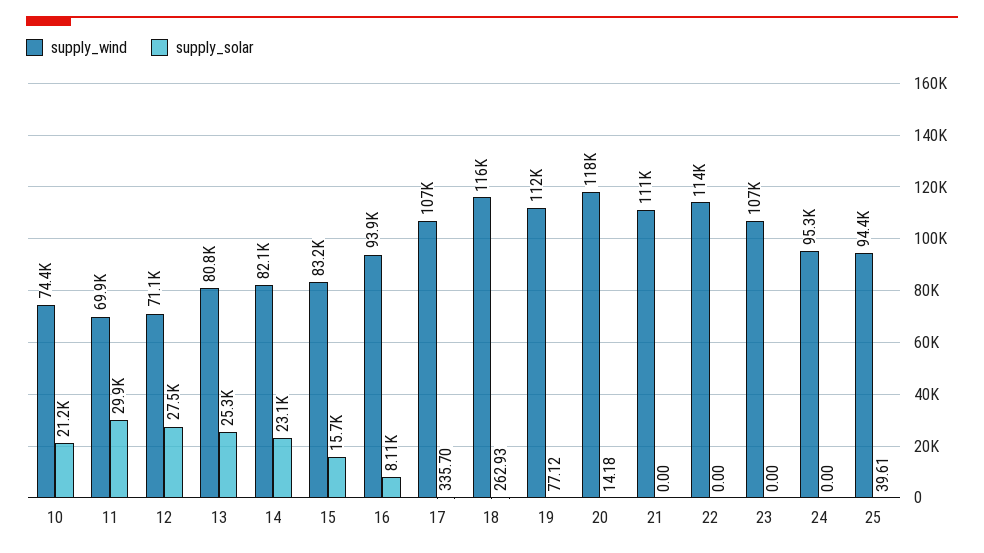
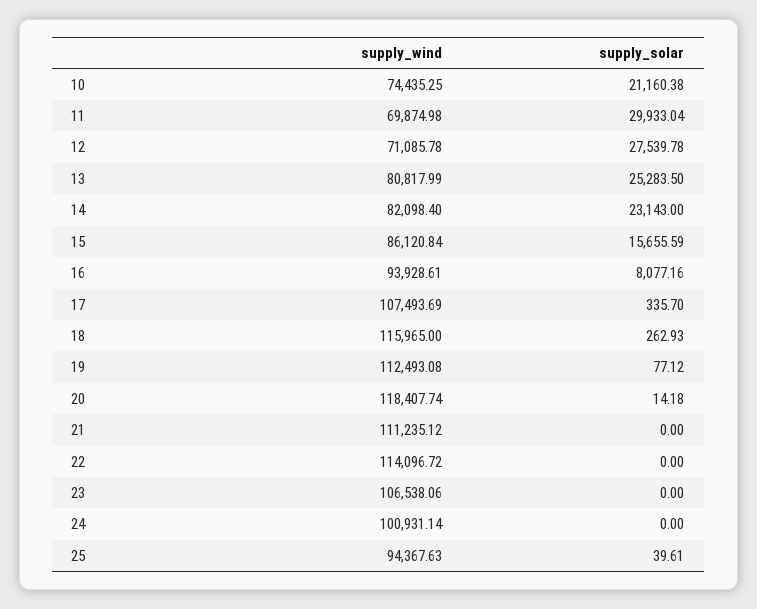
supply_wind, 15: 83200 -> 86120.84
supply_solar, 16: 8110 -> 8077.16
supply_wind, 24: 95300 -> 100931.14

